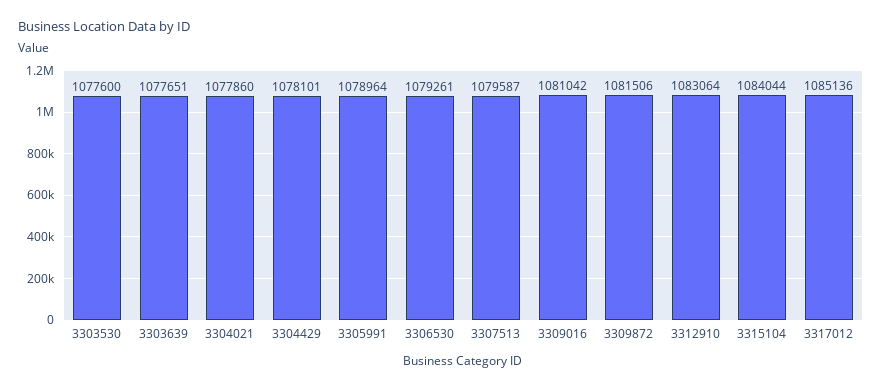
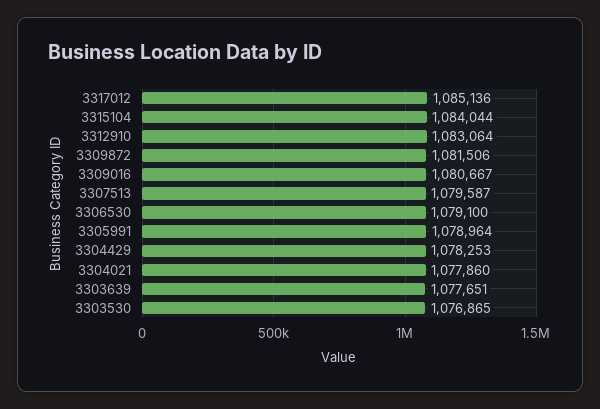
3303530: 1077600 -> 1076865
3304429: 1078101 -> 1078253
3306530: 1079261 -> 1079100
3309016: 1081042 -> 1080667

